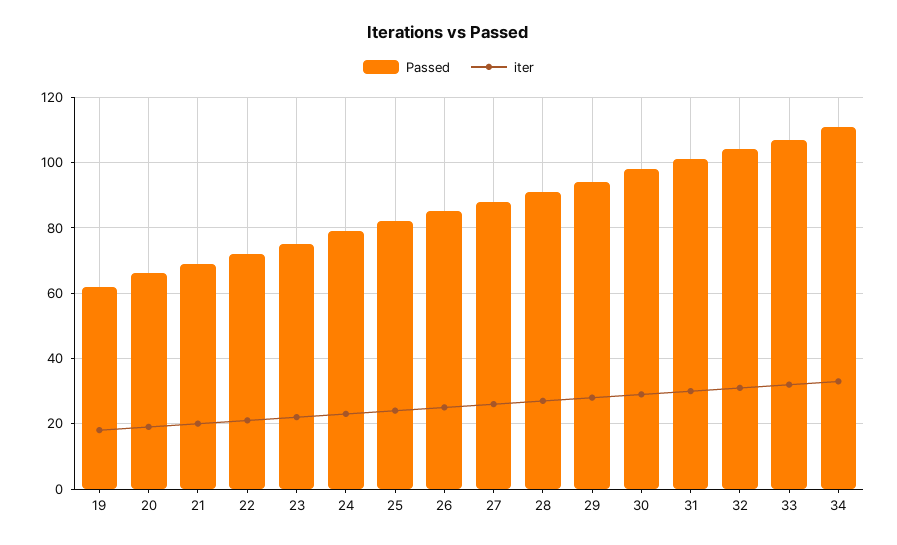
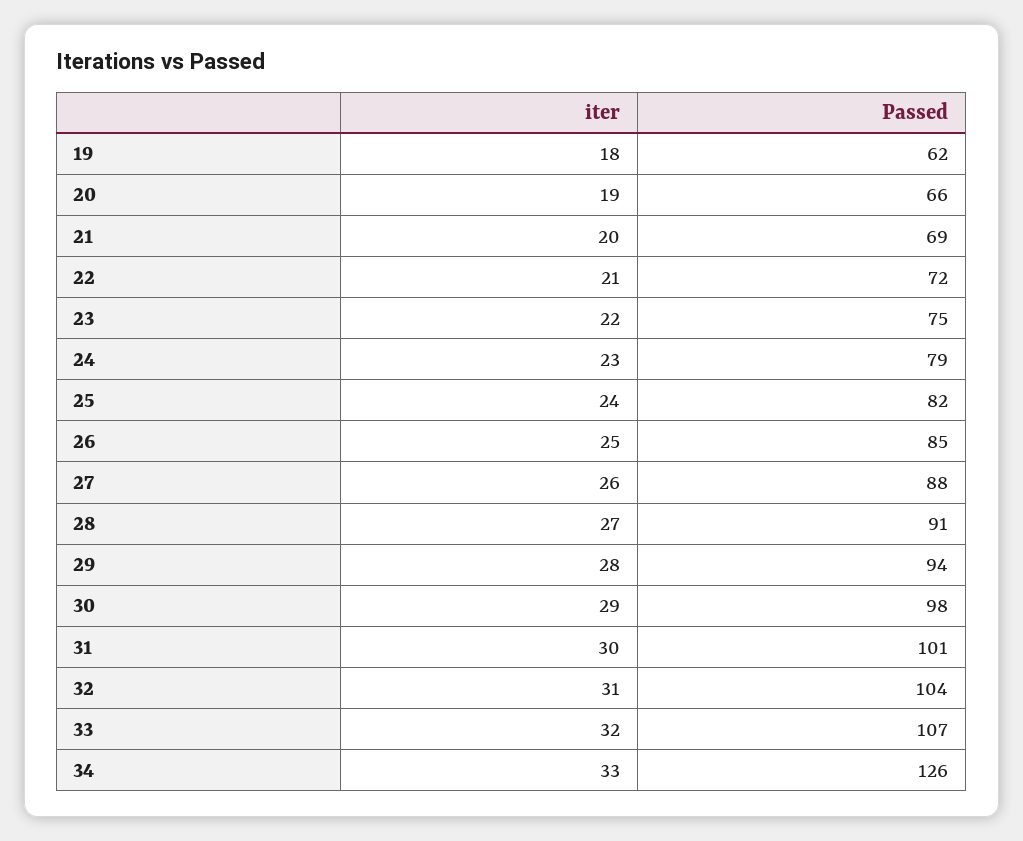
Passed, 34: 110 -> 126

